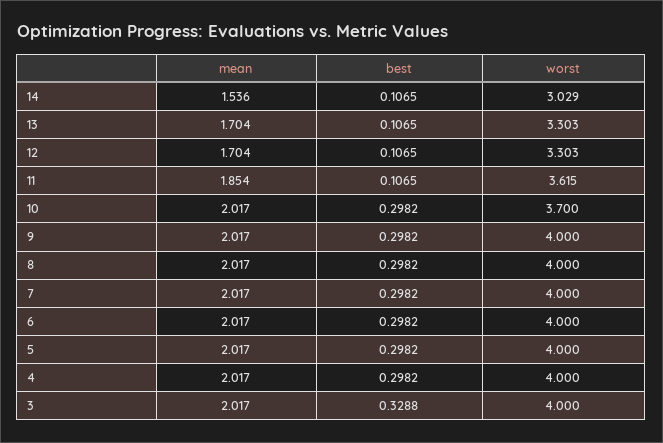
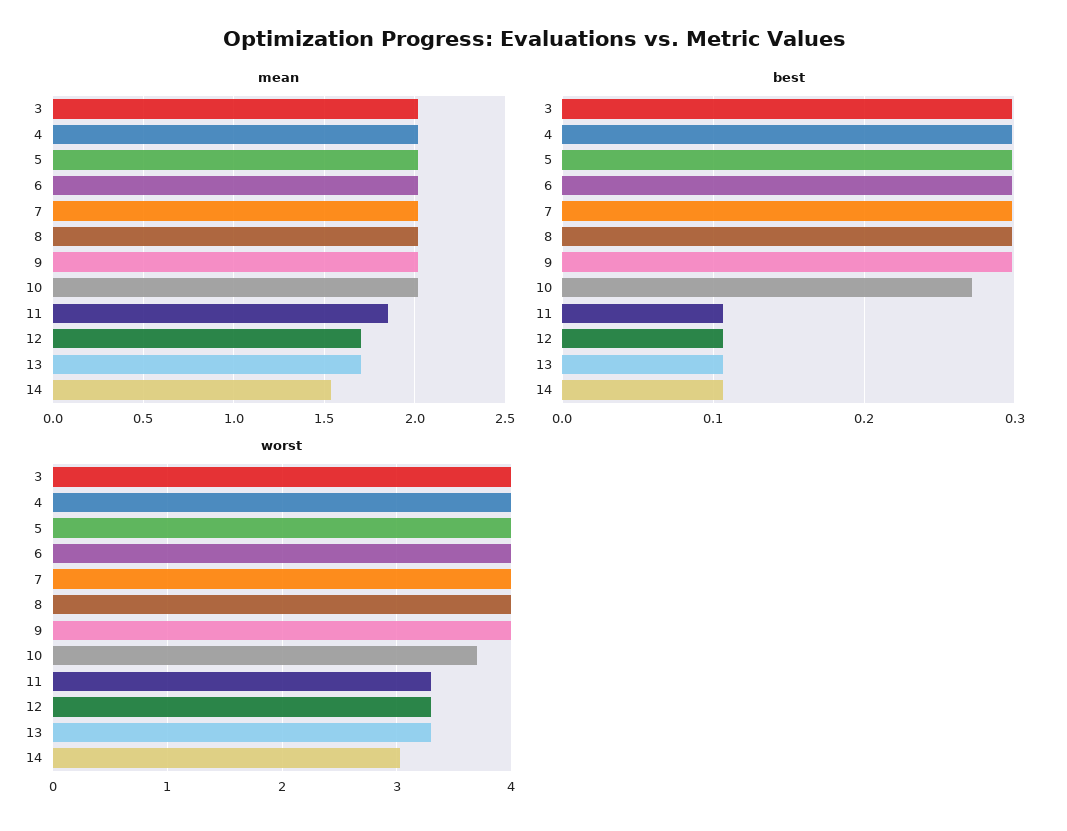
worst, 11: 3.615 -> 3.3
best, 10: 0.2982 -> 0.27
best, 3: 0.3288 -> 0.3

